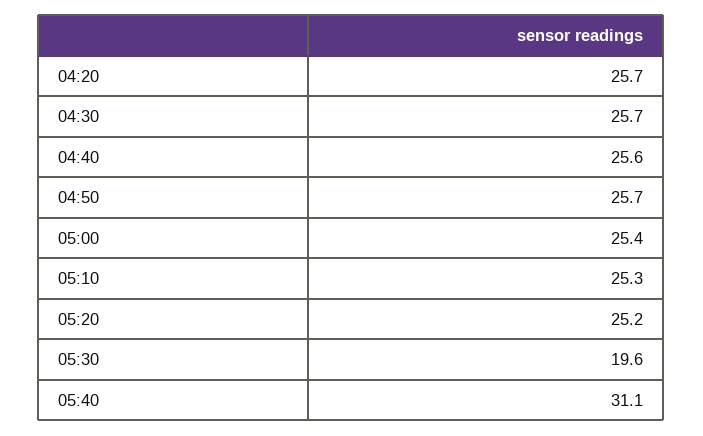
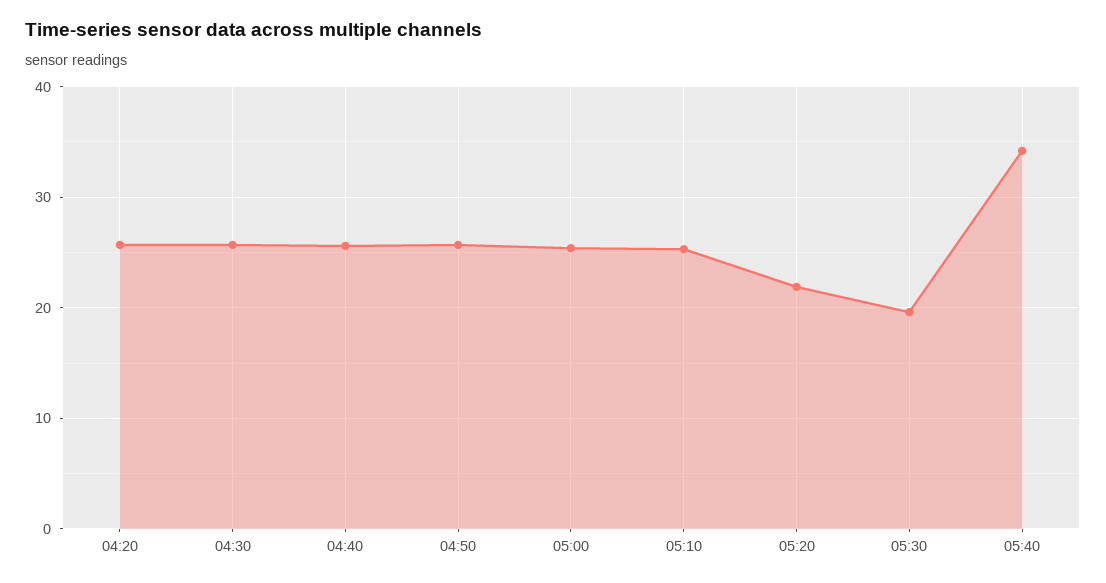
05:20: 25.2 -> 22
05:40: 31.1 -> 34

